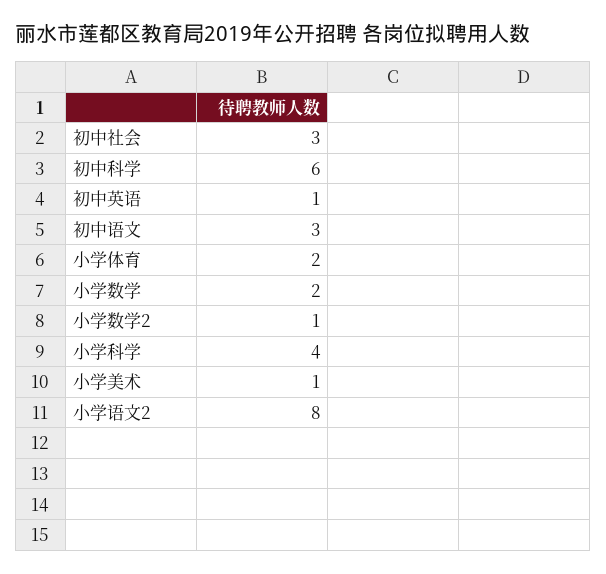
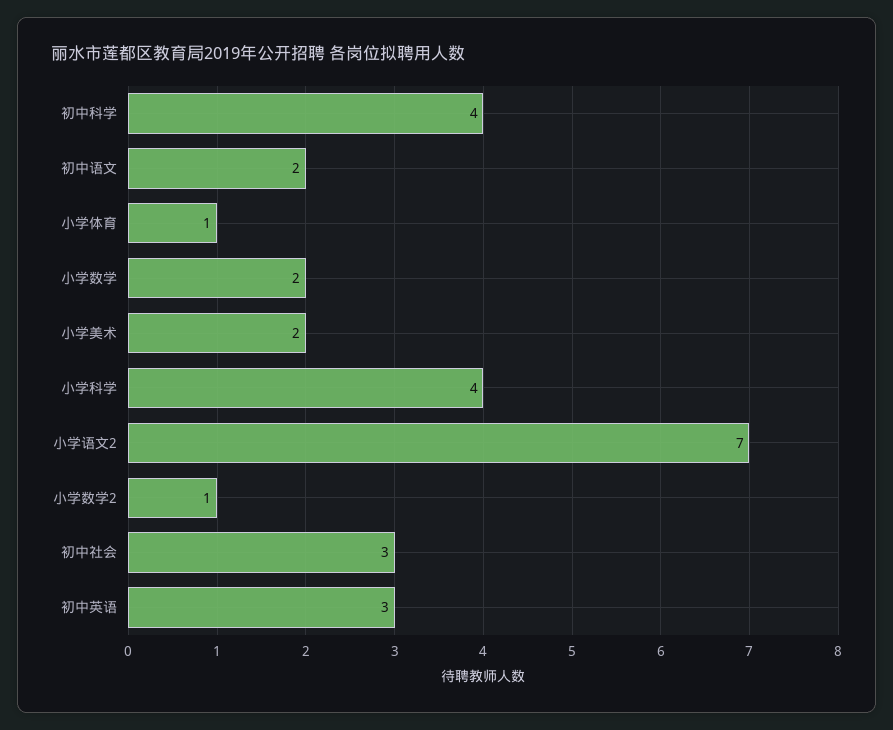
初中科学: 6 -> 4
初中英语: 1 -> 3
初中语文: 3 -> 2
小学体育: 2 -> 1
小学美术: 1 -> 2
小学语文2: 8 -> 7

